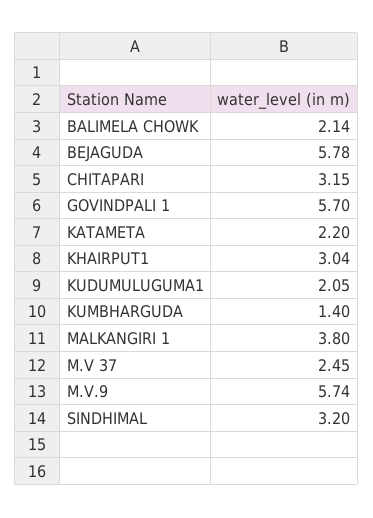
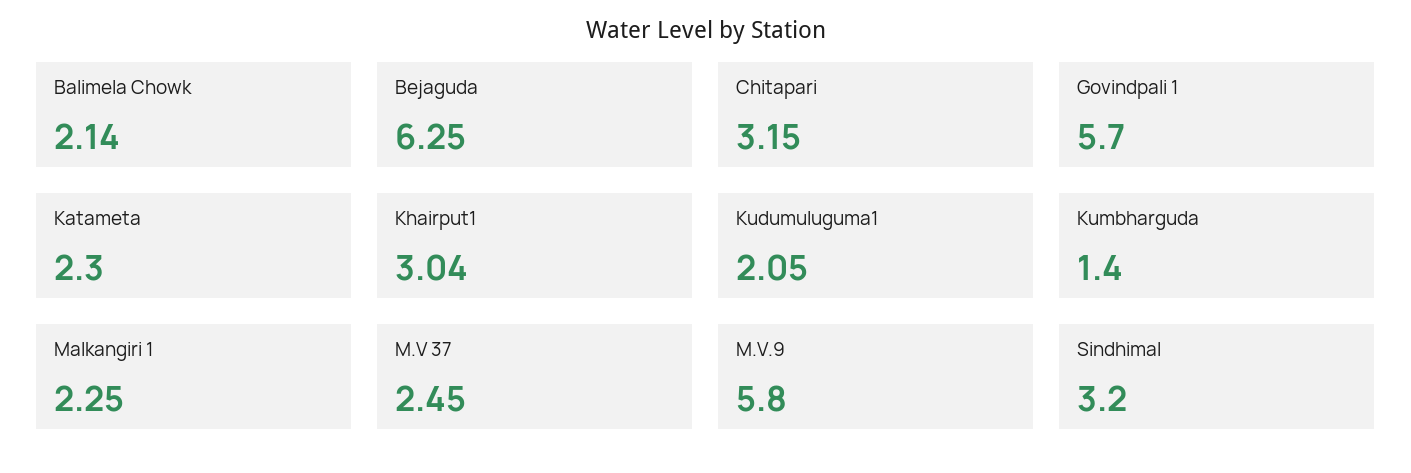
BEJAGUDA: 5.78 -> 6.25
KATAMETA: 2.2 -> 2.3
MALKANGIRI 1: 3.8 -> 2.25
M.V.9: 5.74 -> 5.8

